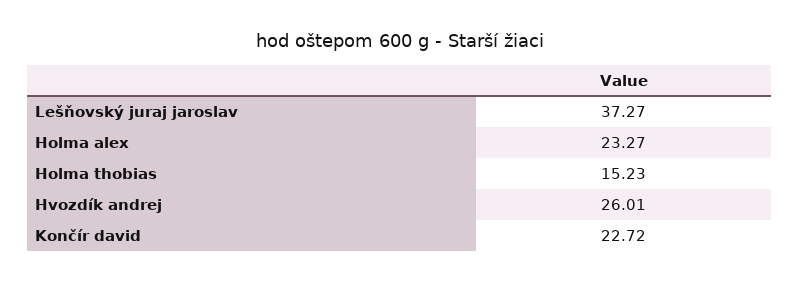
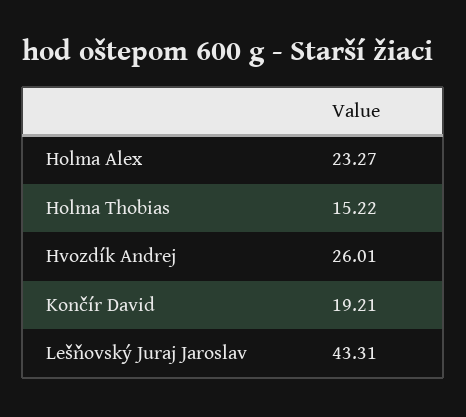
Lešňovský juraj jaroslav: 37.27 -> 43.31
Holma thobias: 15.23 -> 15.22
Končír david: 22.72 -> 19.21

